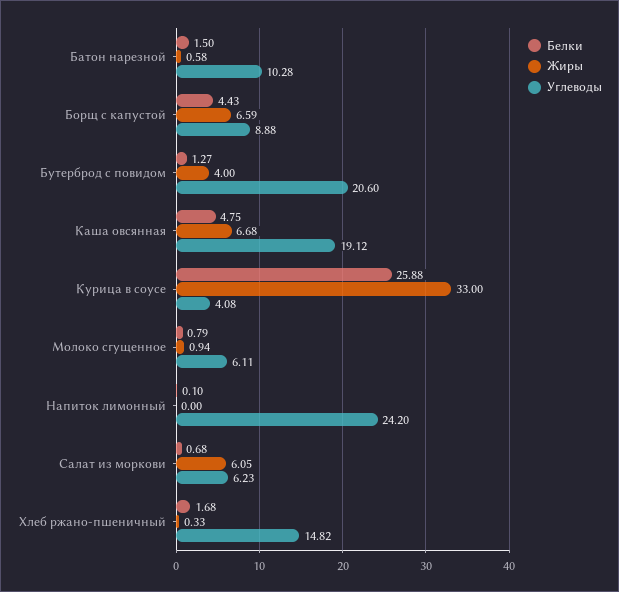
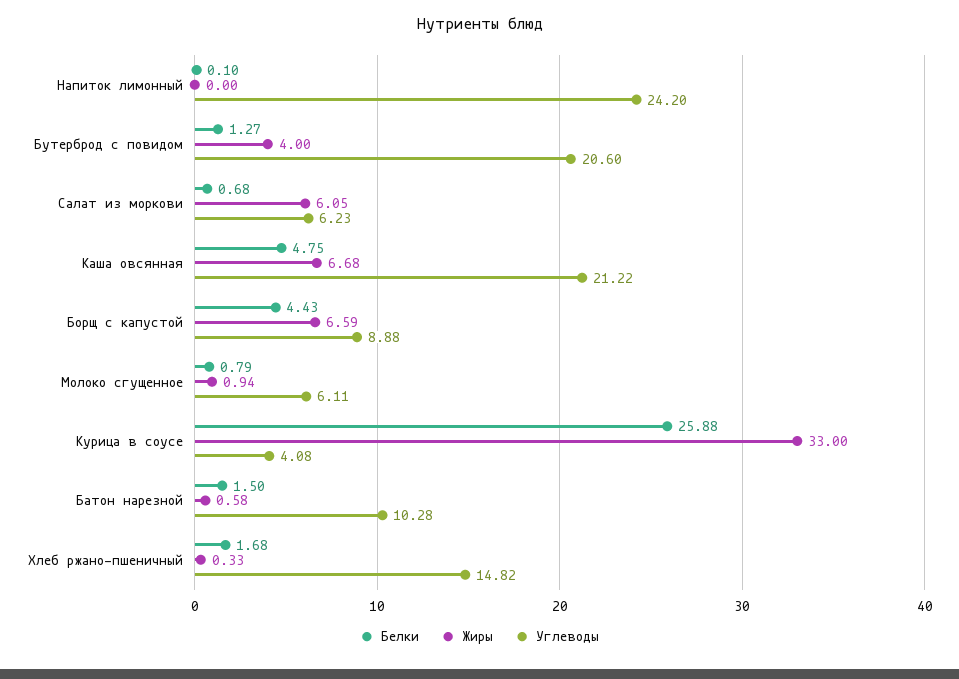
Углеводы, Каша овсянная: 19.12 -> 21.22

